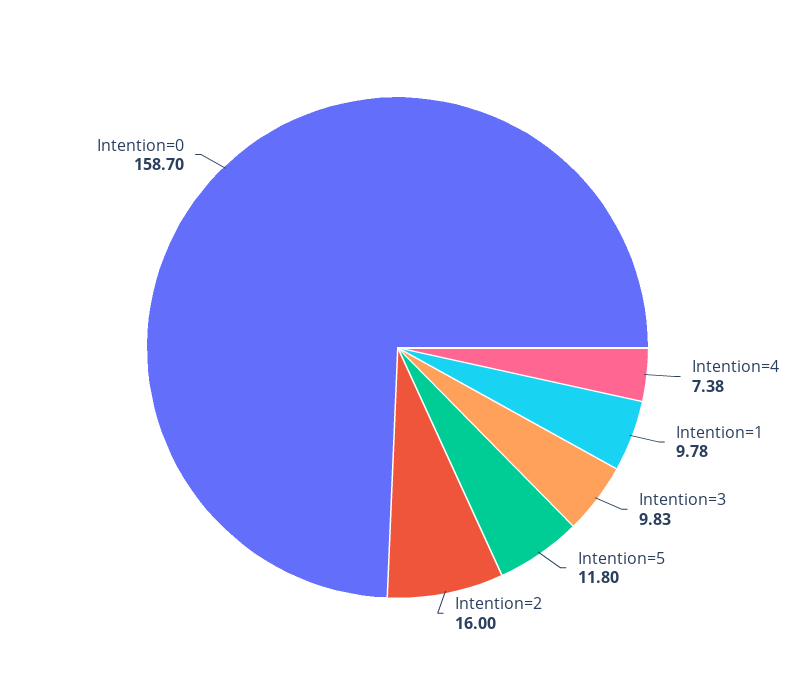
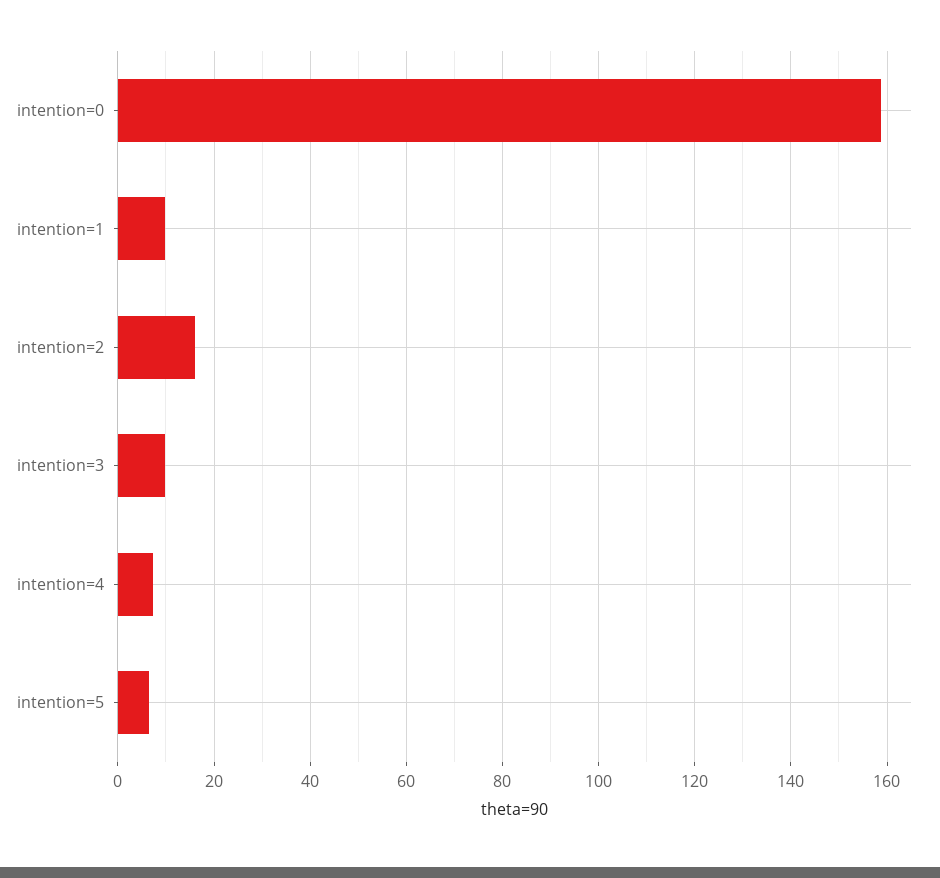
Intention=5: 11.8 -> 6

